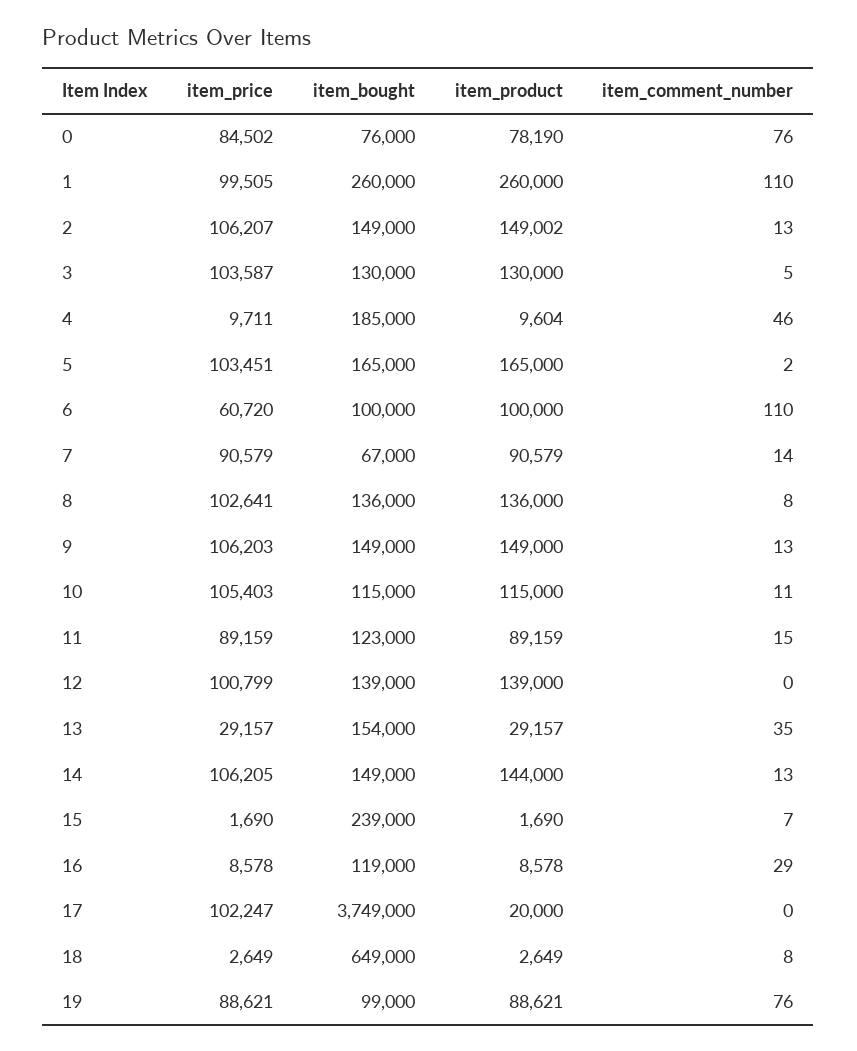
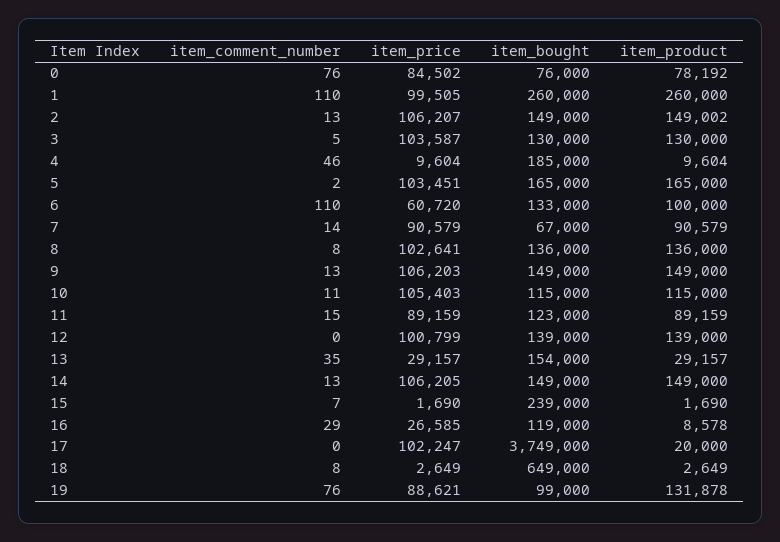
item_product, 0: 78190 -> 78192
item_price, 4: 9711 -> 9604
item_bought, 6: 100000 -> 133000
item_product, 14: 144000 -> 149000
item_price, 16: 8578 -> 26585
item_product, 19: 88621 -> 131878

